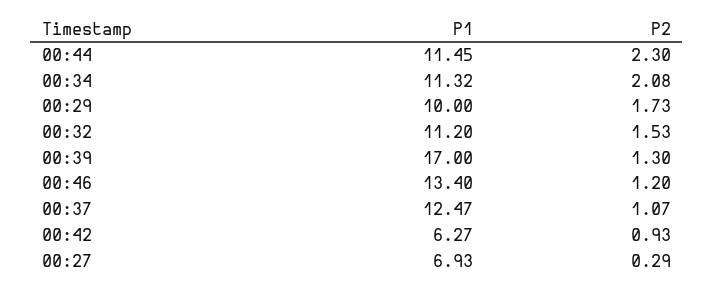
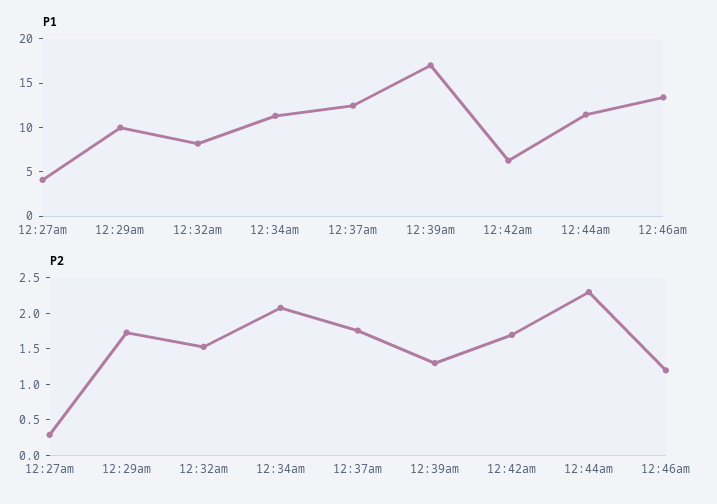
P1, 00:32: 11.2 -> 8
P2, 00:37: 1.07 -> 1.75
P2, 00:42: 0.93 -> 1.75
P1, 00:27: 6.93 -> 4

